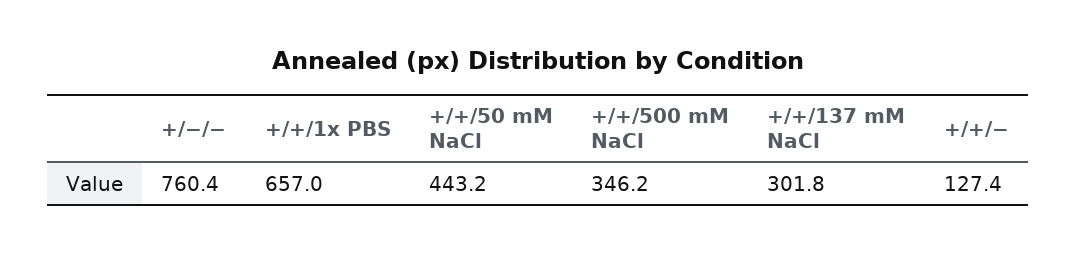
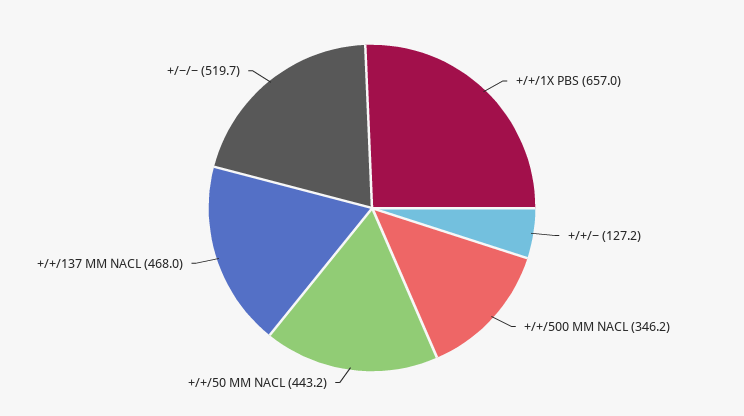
+/−/−: 760.4 -> 519.7
+/+/137 mM NaCl: 301.8 -> 468
+/+/−: 127.4 -> 127.2

